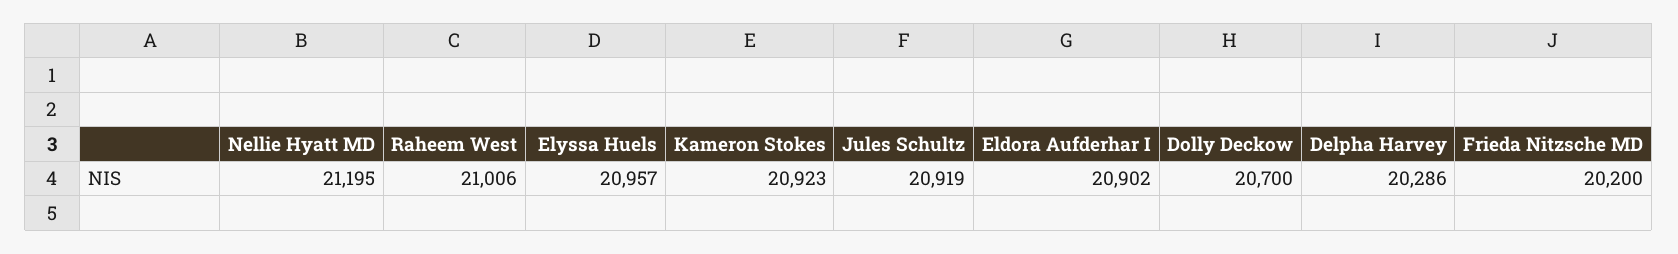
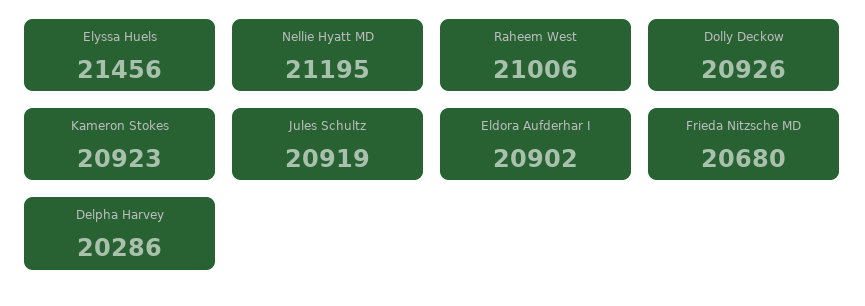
Elyssa Huels: 20957 -> 21456
Dolly Deckow: 20700 -> 20926
Frieda Nitzsche MD: 20200 -> 20680

